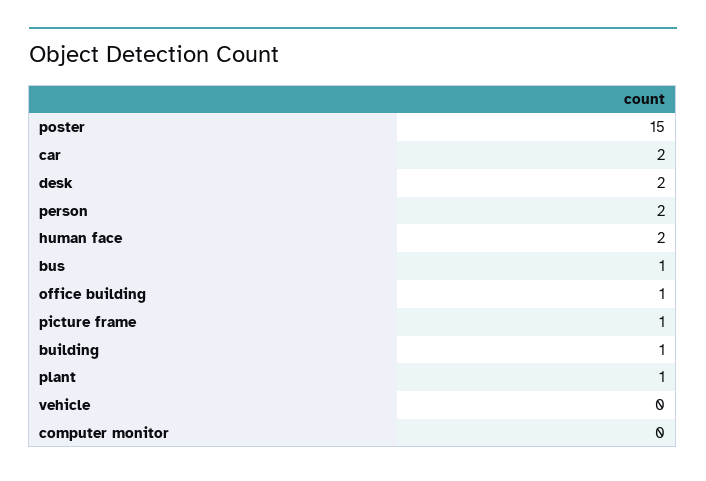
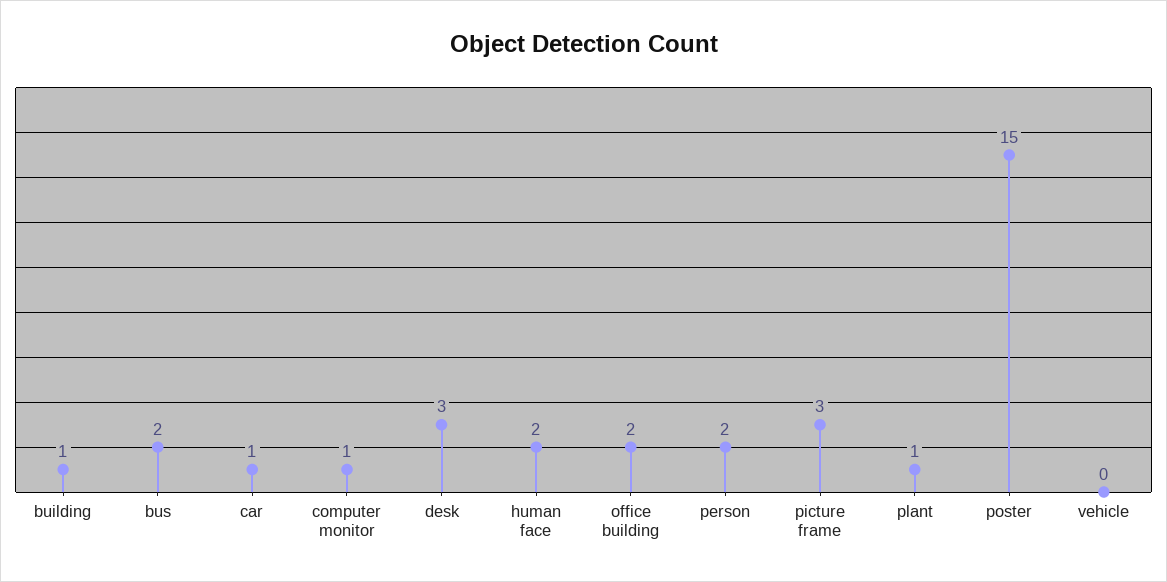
car: 2 -> 1
desk: 2 -> 3
bus: 1 -> 2
office building: 1 -> 2
picture frame: 1 -> 3
computer monitor: 0 -> 1

